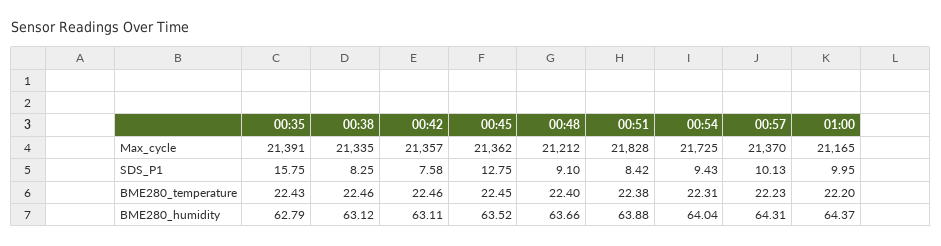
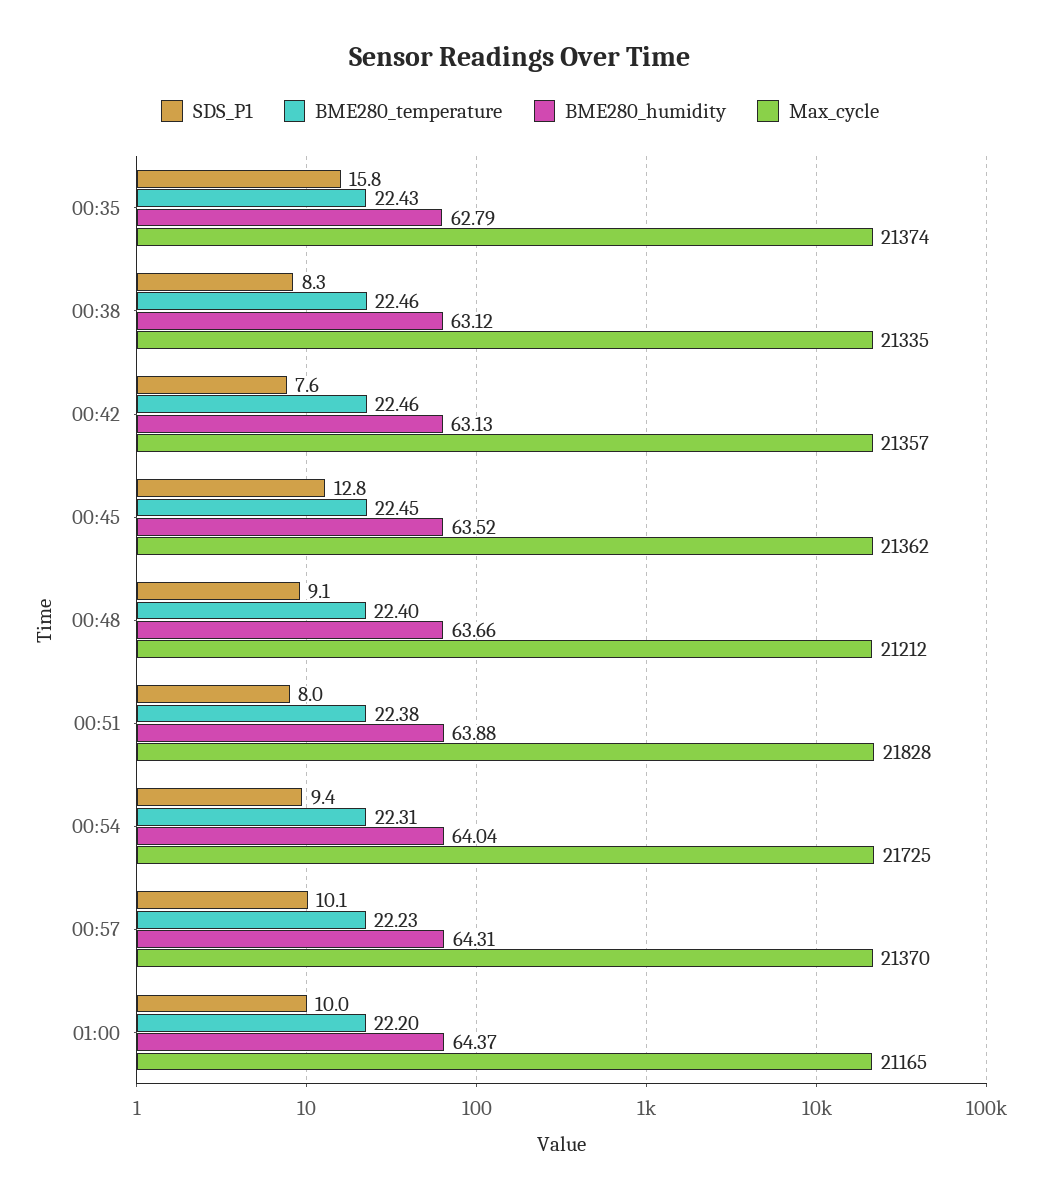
Max_cycle, 00:35: 21391 -> 21374
SDS_P1, 00:51: 8.42 -> 8
BME280_humidity, 00:42: 63.11 -> 63.13

